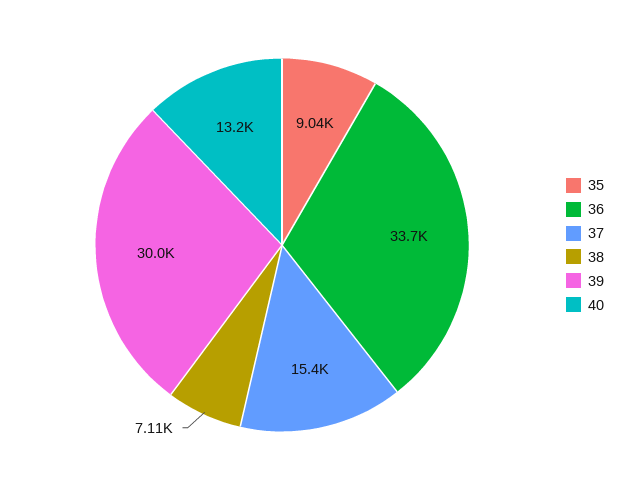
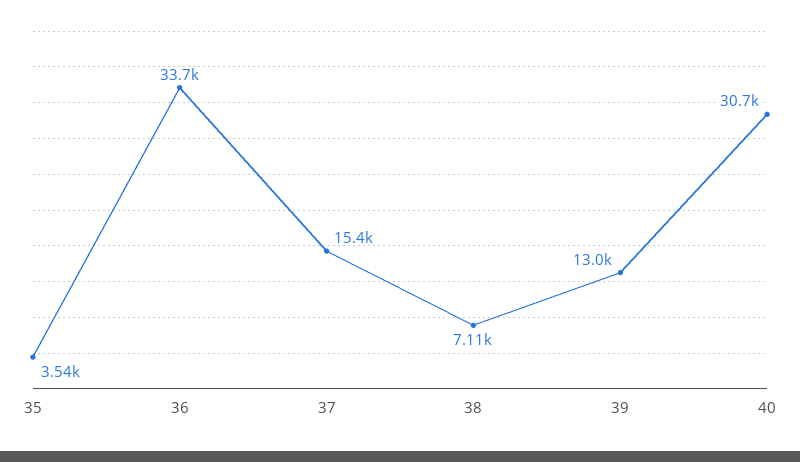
35: 9040 -> 3540
39: 30000 -> 13000
40: 13200 -> 30700

